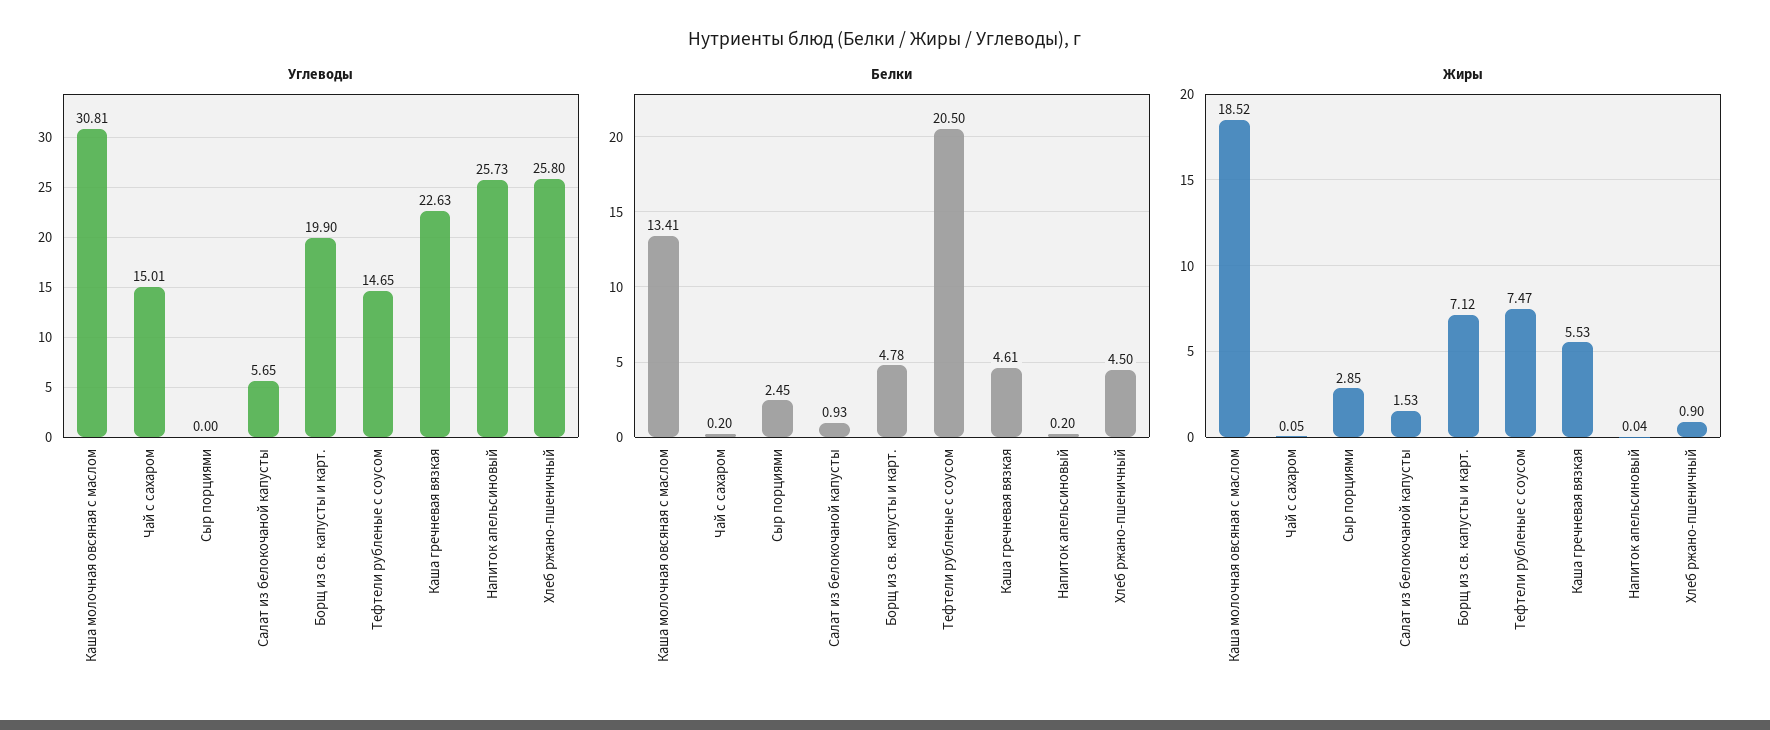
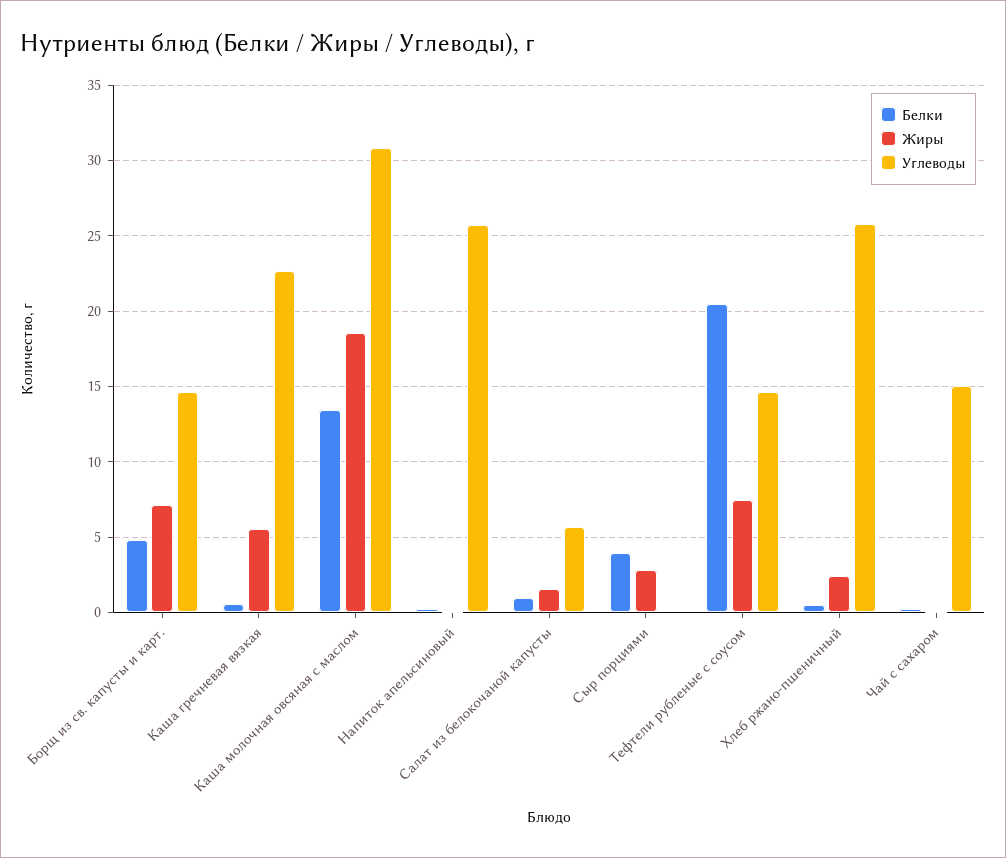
Углеводы, Борщ из св. капусты и карт.: 19.9 -> 14.5
Белки, Сыр порциями: 2.45 -> 4
Белки, Каша гречневая вязкая: 4.61 -> 0.5
Белки, Хлеб ржано-пшеничный: 4.5 -> 0.5
Жиры, Хлеб ржано-пшеничный: 0.9 -> 2.5

